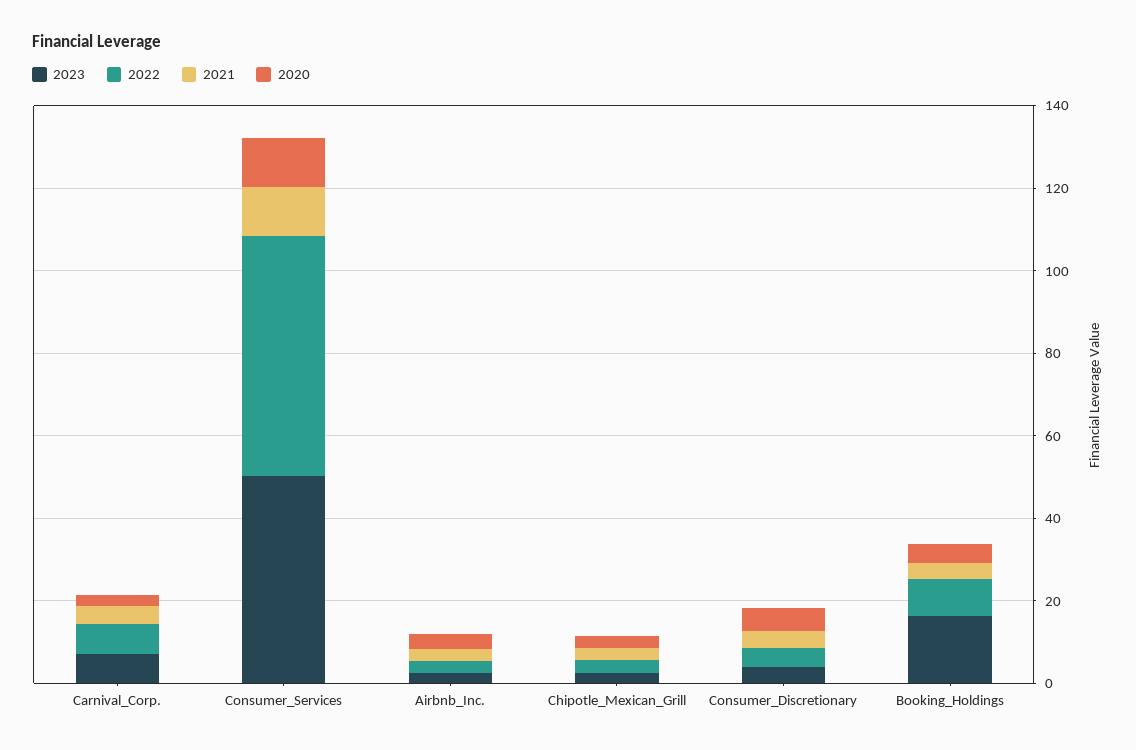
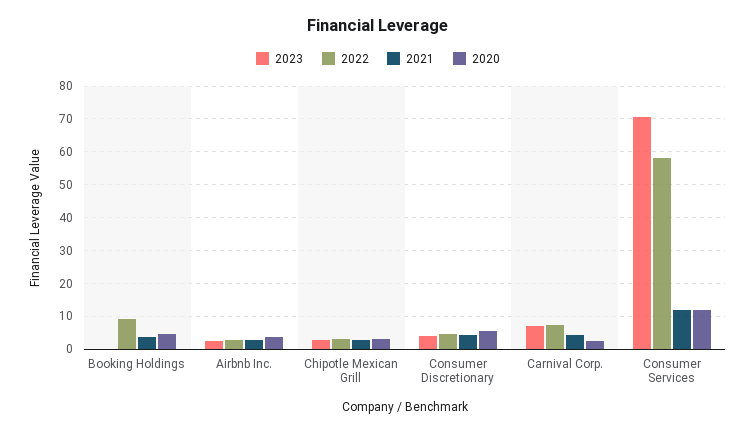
2023, Consumer_Services: 50 -> 70
2023, Booking_Holdings: 15 -> 0

